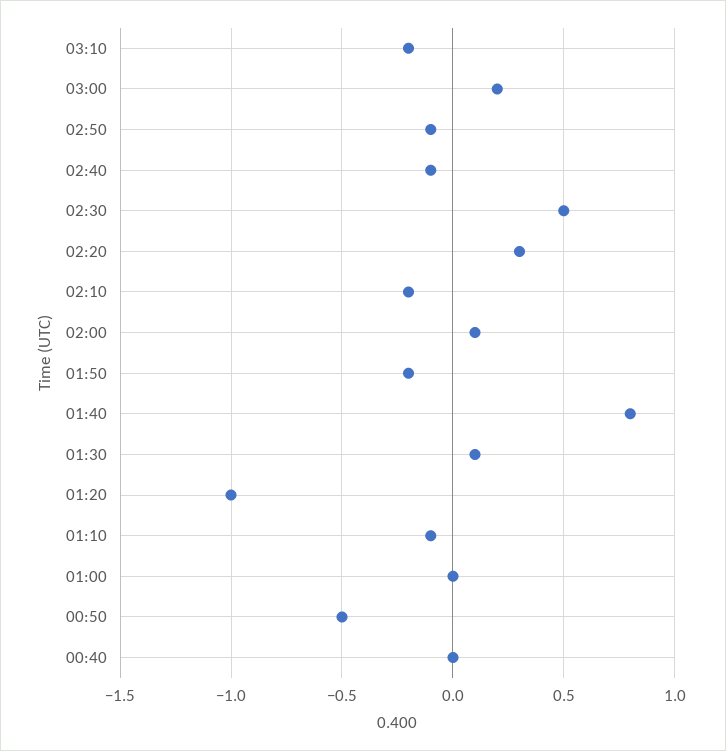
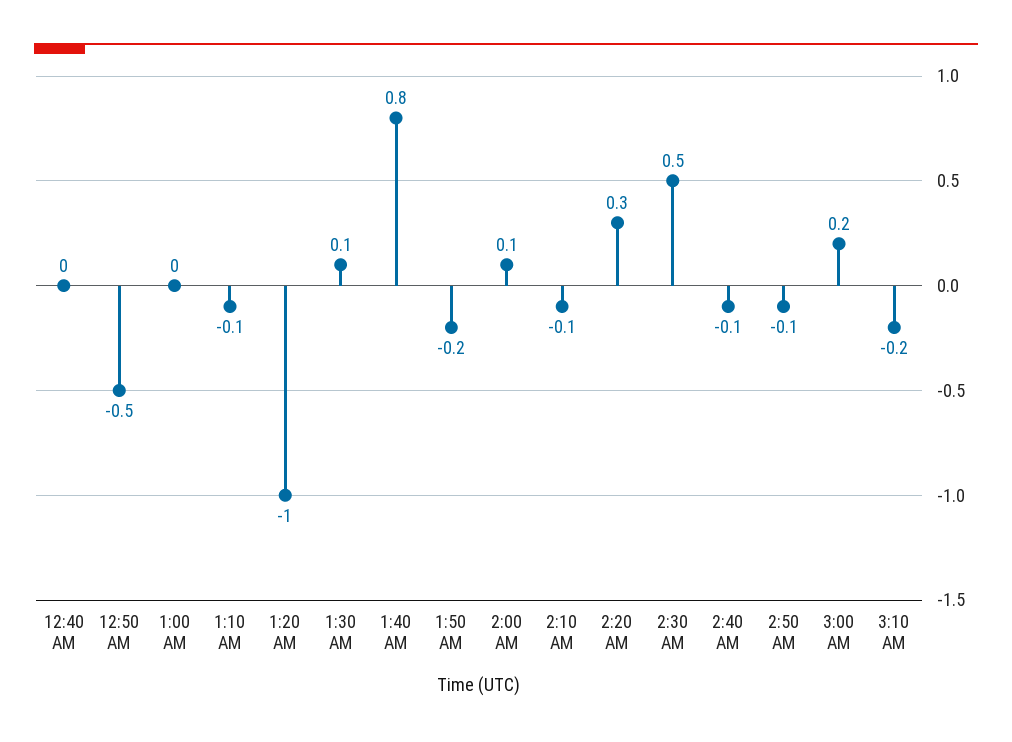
02:10: -0.2 -> -0.1

